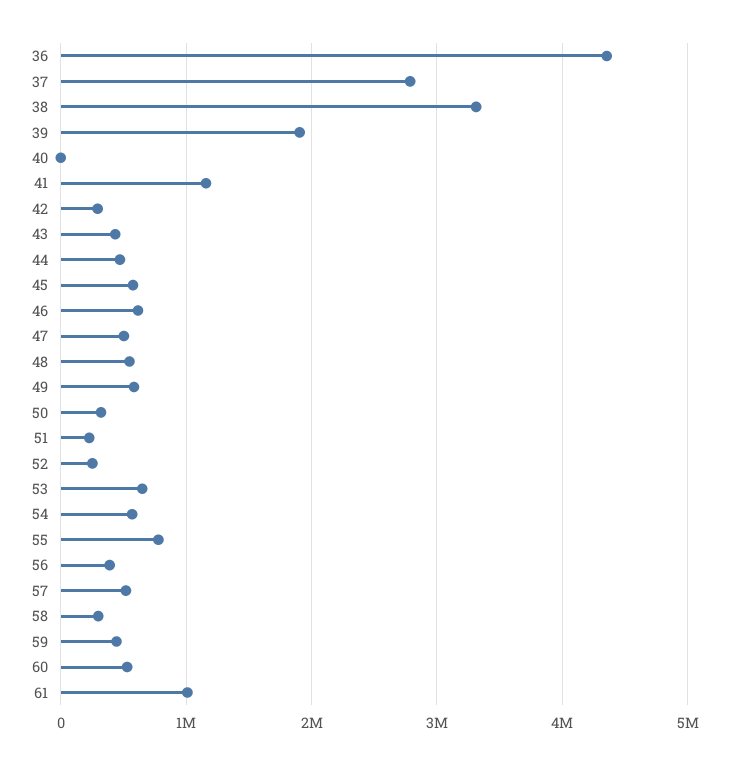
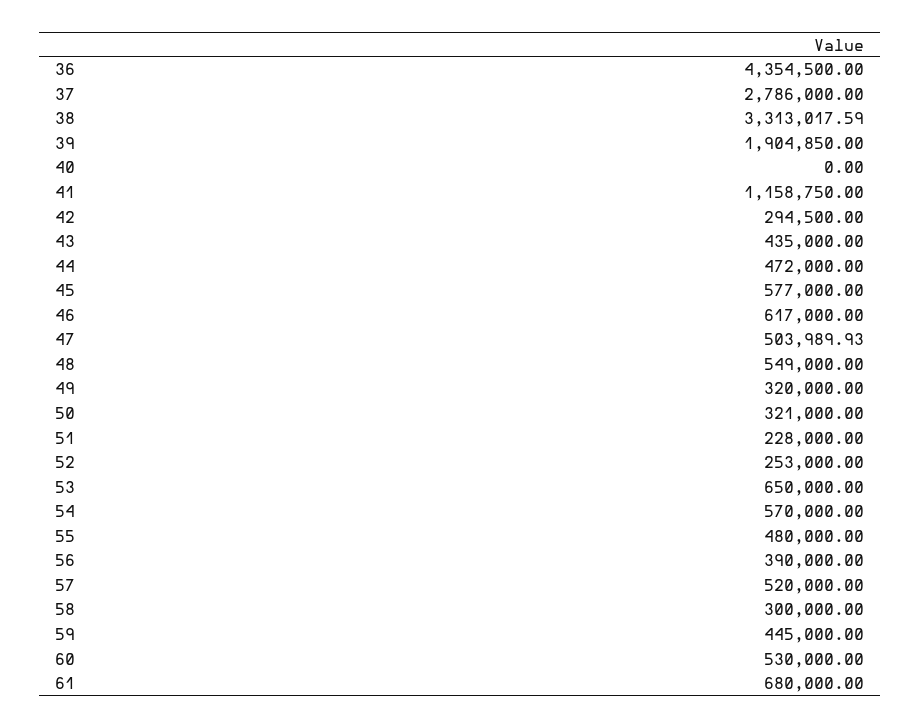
49: 600000 -> 320000
55: 800000 -> 480000
61: 1000000 -> 680000

